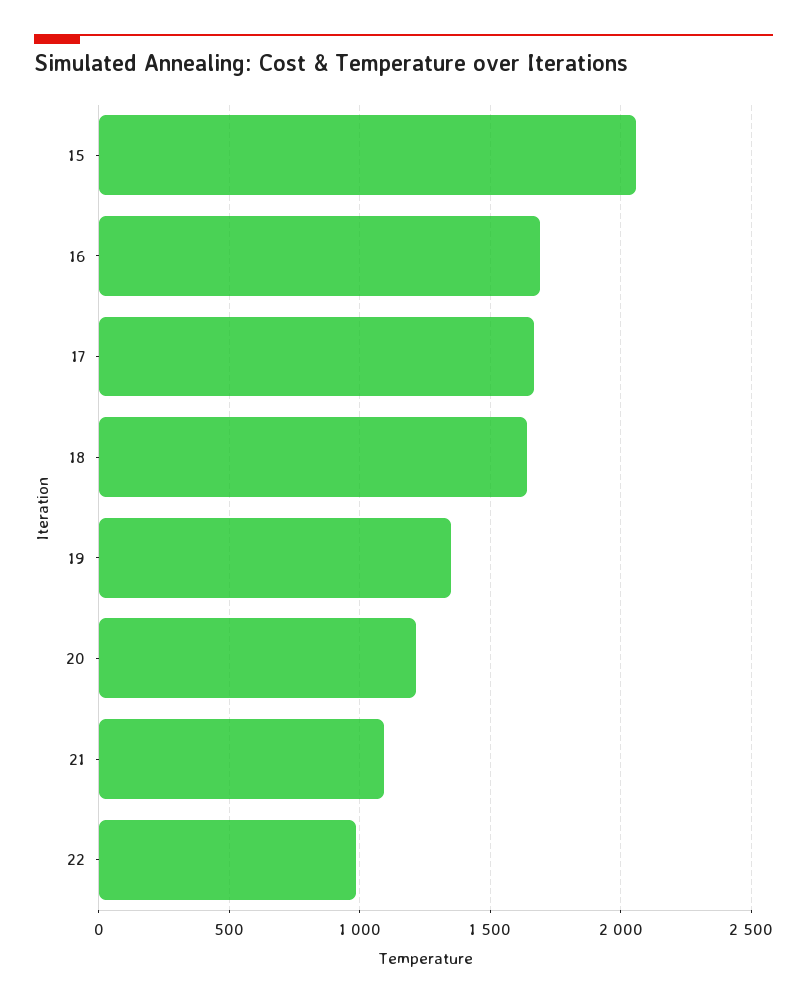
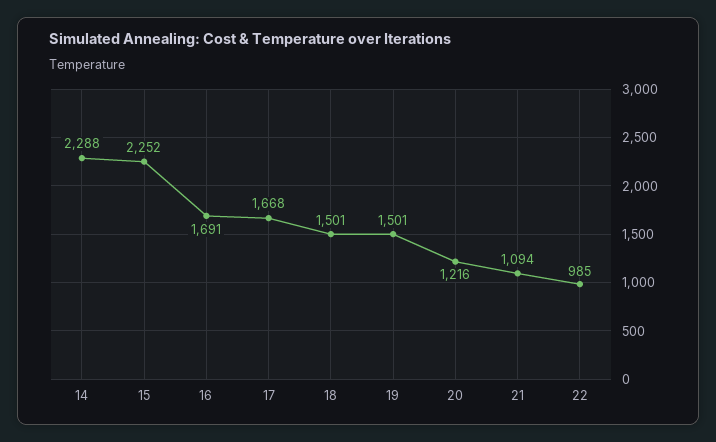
15: 2050 -> 2252
18: 1650 -> 1501
19: 1350 -> 1501
14: none -> 2288

